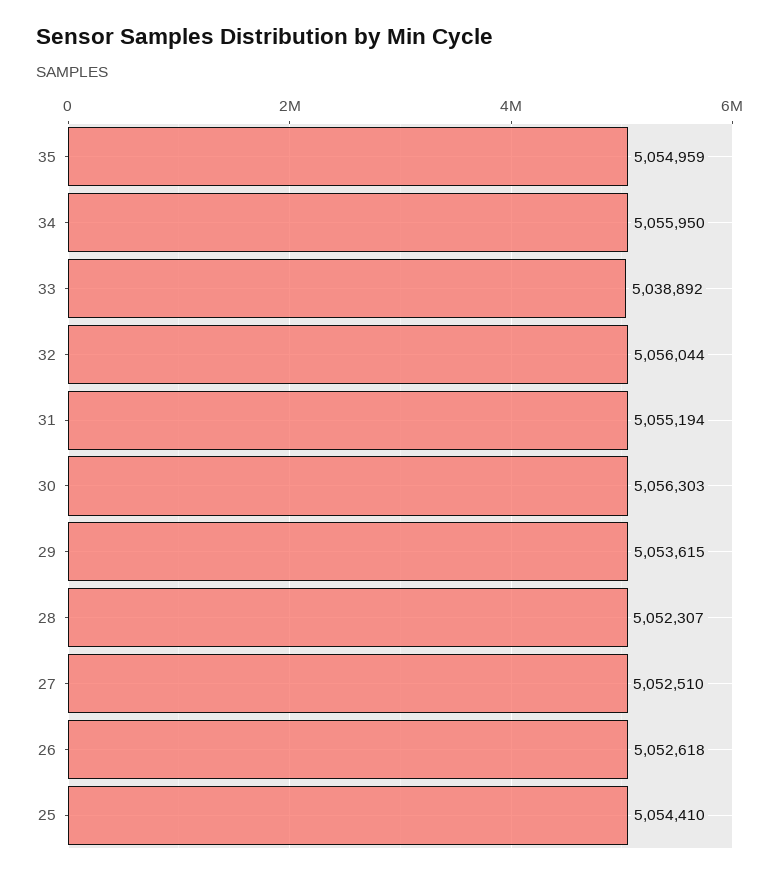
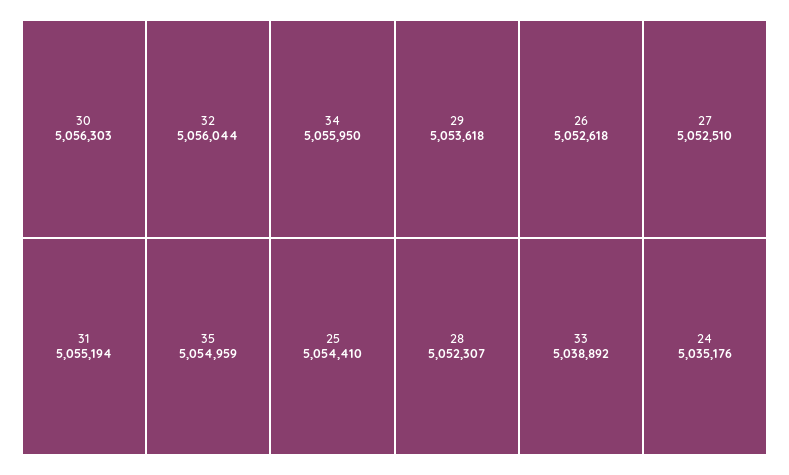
29: 5053615 -> 5053618
24: none -> 5035176

